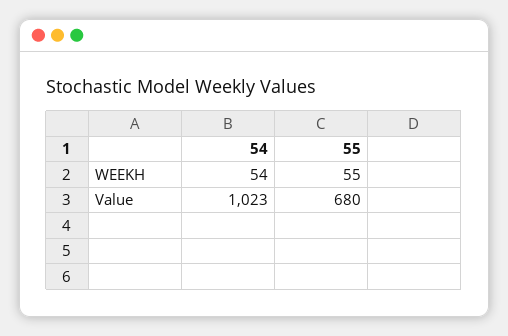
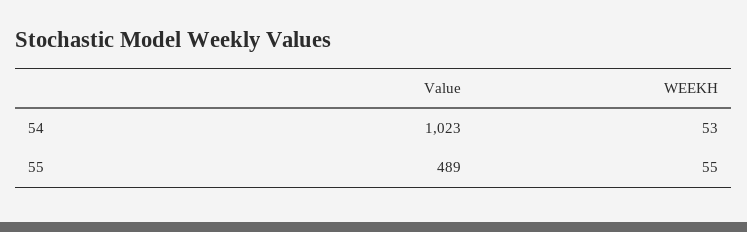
54, WEEKH: 54 -> 53
55, Value: 680 -> 489

